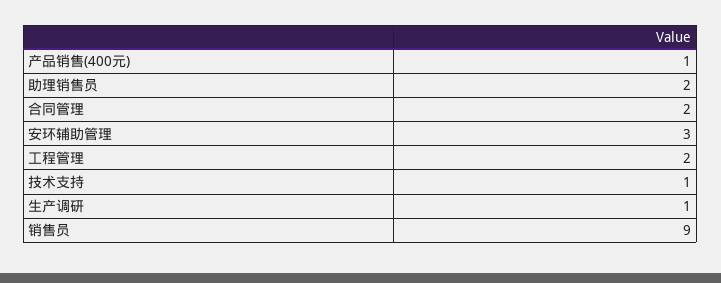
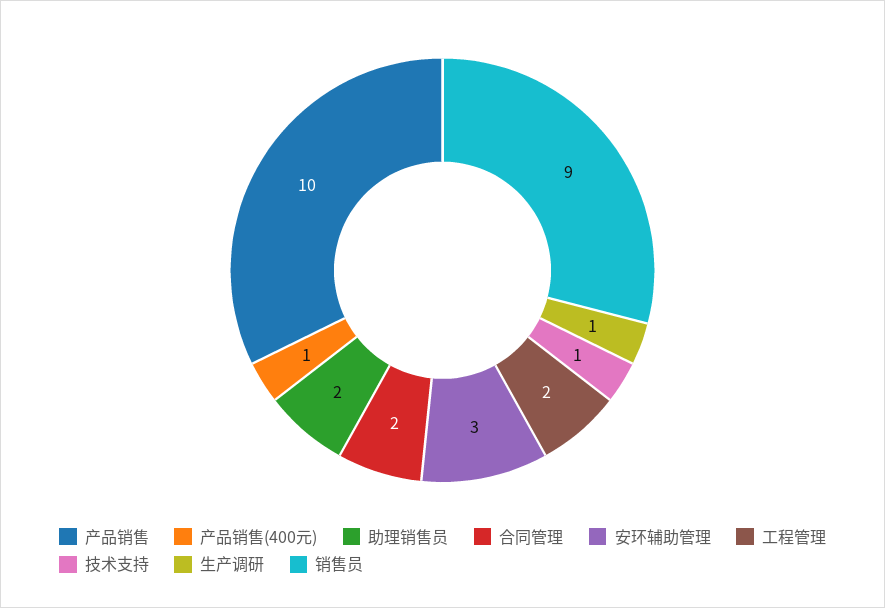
产品销售: none -> 10

